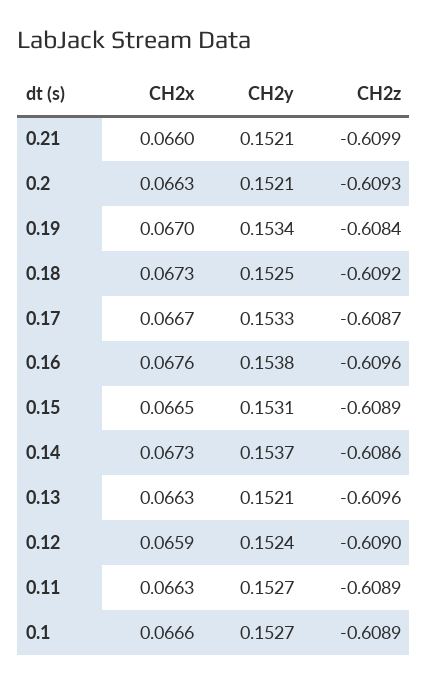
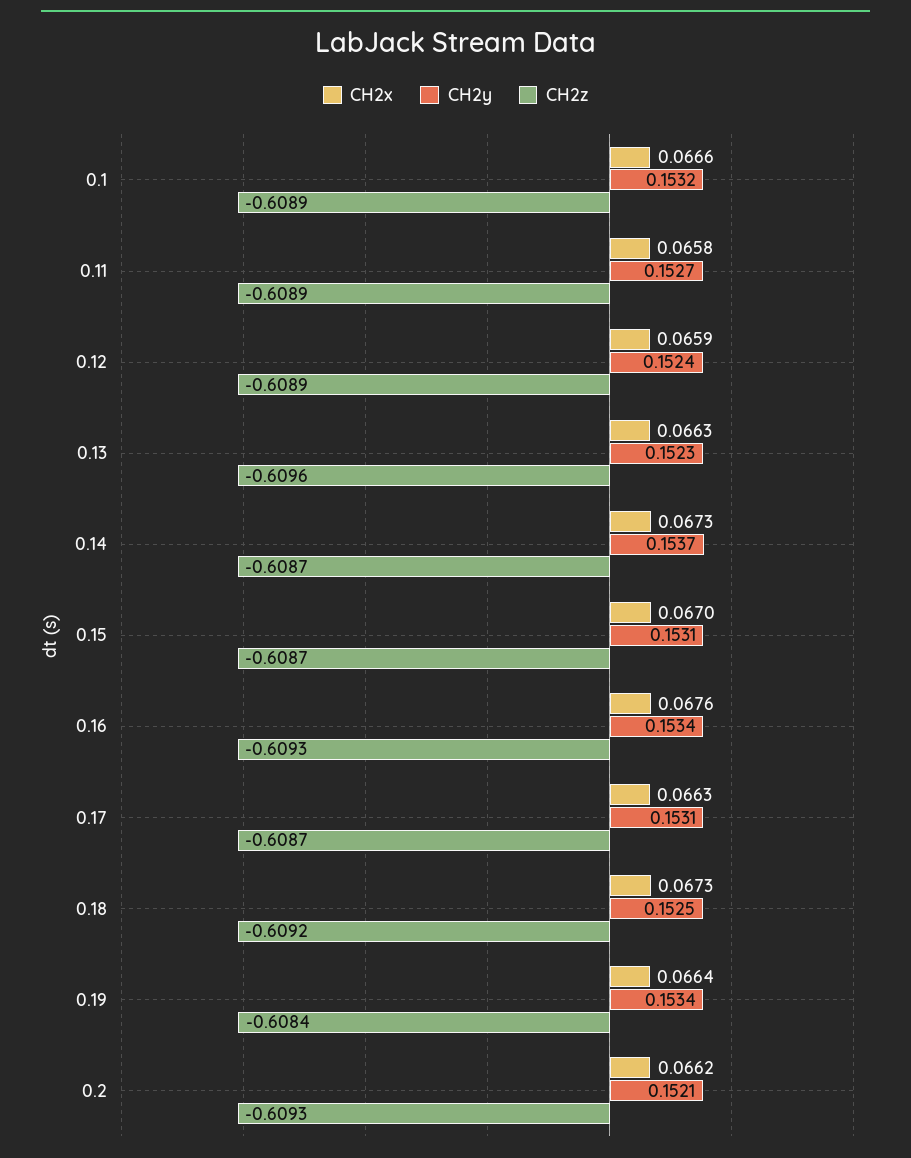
CH2x, 0.21: 0.066 -> none
CH2y, 0.21: 0.1521 -> none
CH2z, 0.21: -0.6099 -> none
CH2x, 0.2: 0.0663 -> 0.0662
CH2x, 0.19: 0.067 -> 0.0664
CH2x, 0.17: 0.0667 -> 0.0663
CH2y, 0.17: 0.1533 -> 0.1531
CH2y, 0.16: 0.1538 -> 0.1534
CH2z, 0.16: -0.6096 -> -0.6093
CH2x, 0.15: 0.0665 -> 0.067
CH2z, 0.15: -0.6089 -> -0.6087
CH2z, 0.14: -0.6086 -> -0.6087
CH2y, 0.13: 0.1521 -> 0.1523
CH2z, 0.12: -0.609 -> -0.6089
CH2x, 0.11: 0.0663 -> 0.0658
CH2y, 0.1: 0.1527 -> 0.1532

